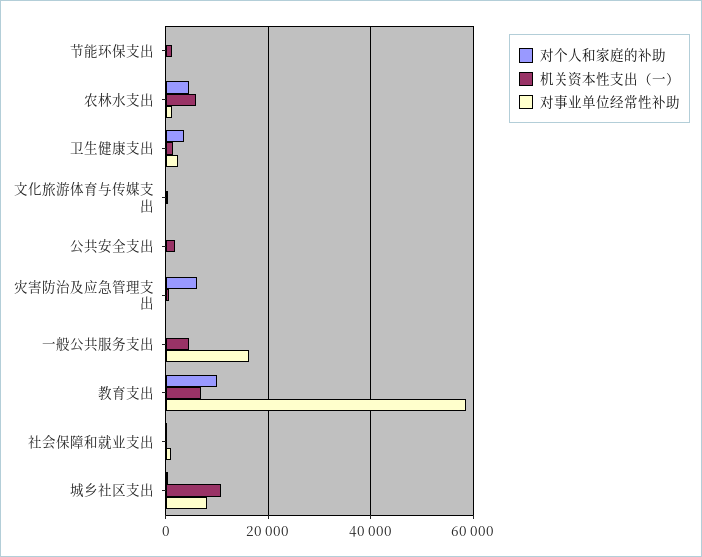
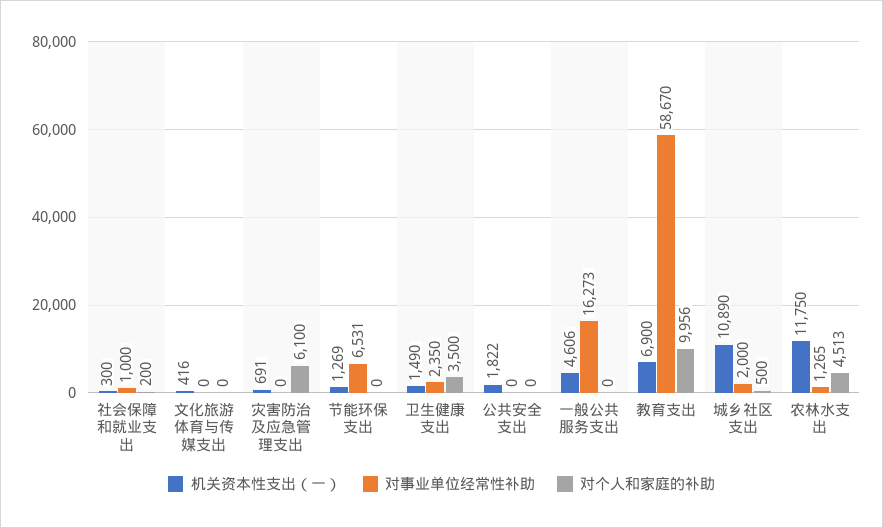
对事业单位经常性补助, 节能环保支出: 0 -> 6531
机关资本性支出（一）, 农林水支出: 6000 -> 11750
对事业单位经常性补助, 城乡社区支出: 8000 -> 2000

